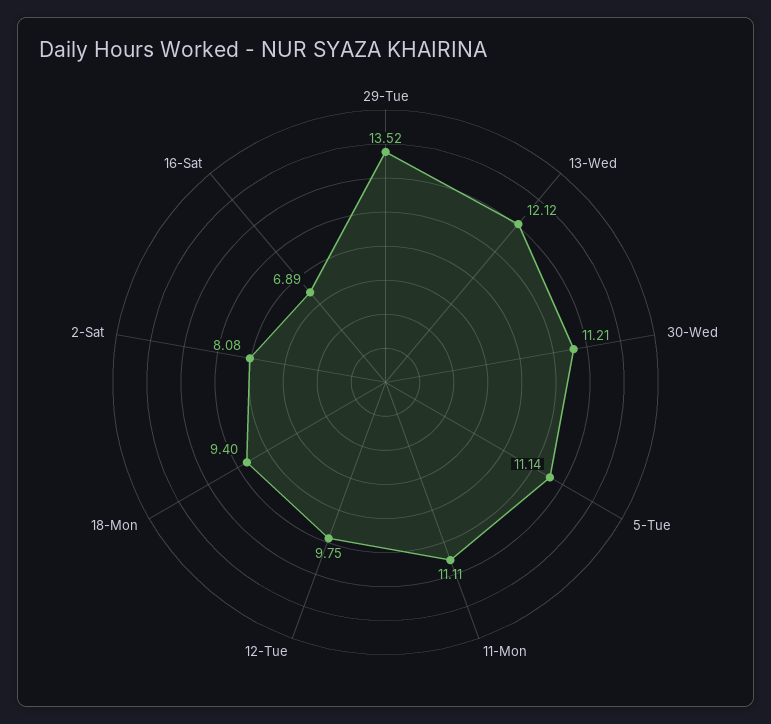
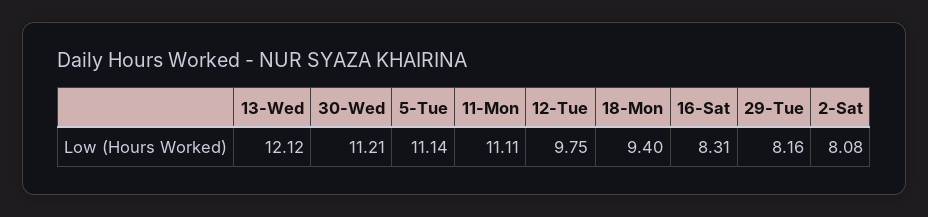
29-Tue: 13.52 -> 8.16
16-Sat: 6.89 -> 8.31

